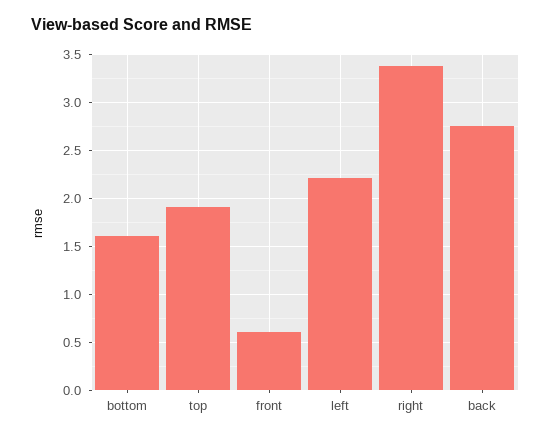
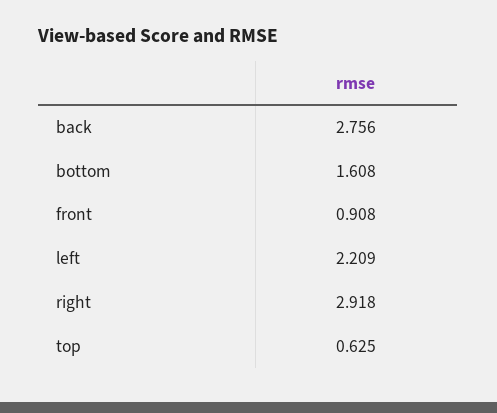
top: 1.9 -> 0.625
front: 0.6 -> 0.908
right: 3.4 -> 2.918

